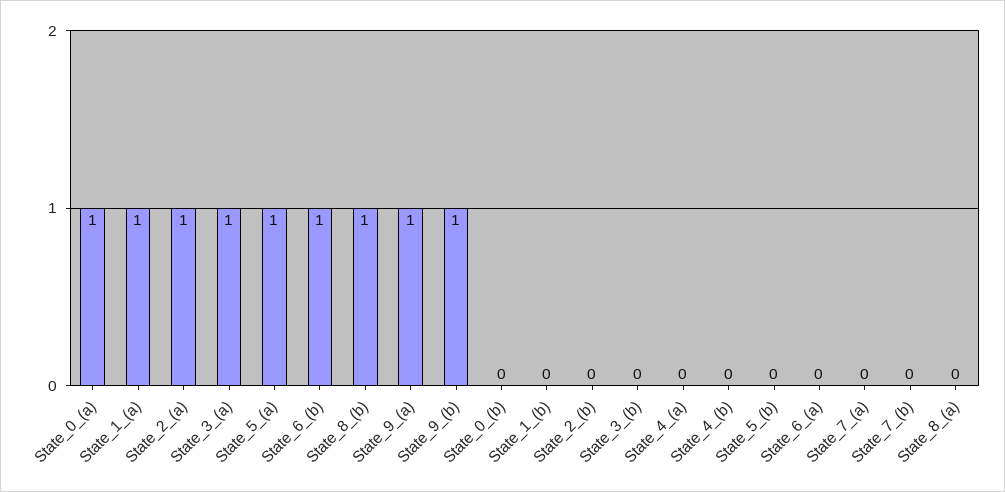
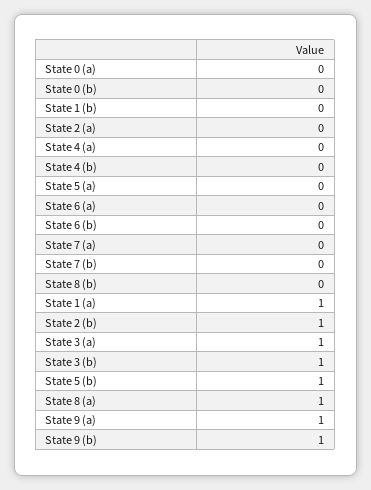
State_0_(a): 1 -> 0
State_2_(a): 1 -> 0
State_5_(a): 1 -> 0
State_6_(b): 1 -> 0
State_8_(b): 1 -> 0
State_2_(b): 0 -> 1
State_3_(b): 0 -> 1
State_5_(b): 0 -> 1
State_8_(a): 0 -> 1

